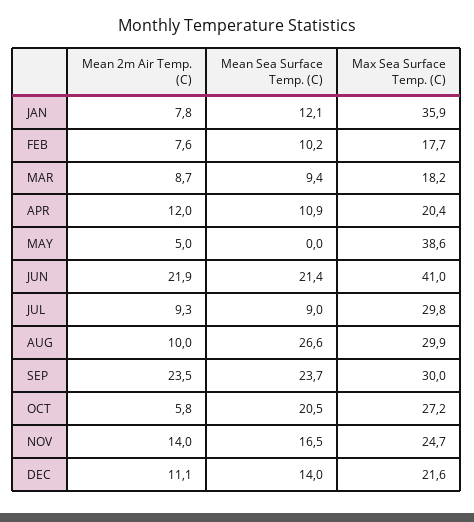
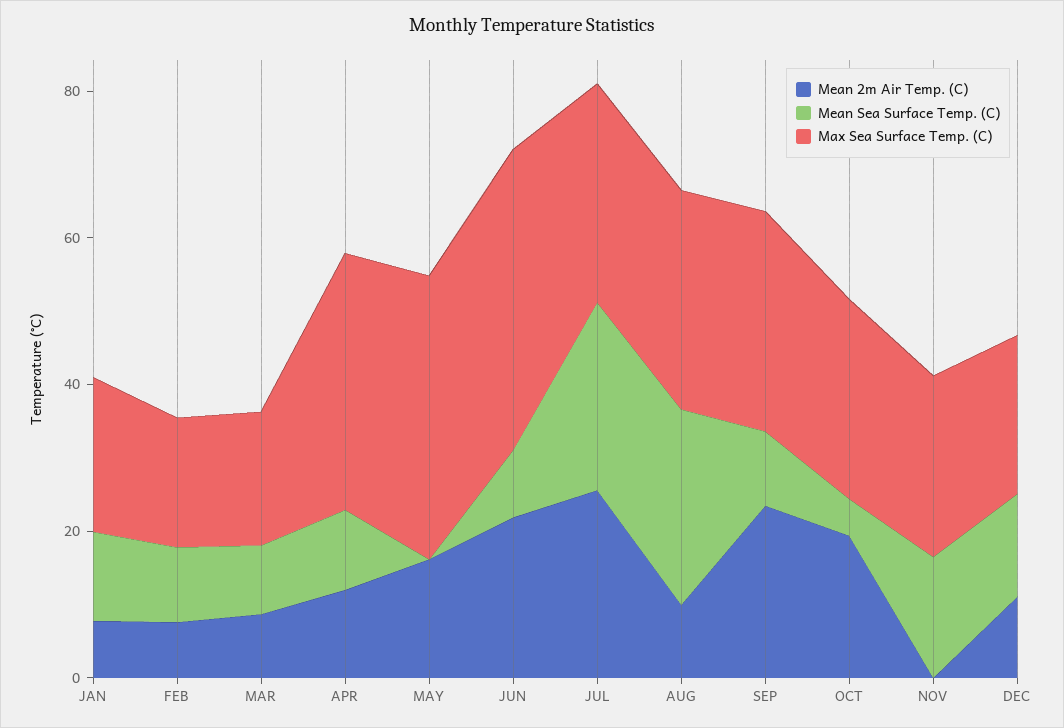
Max Sea Surface Temp. (C), JAN: 35.9 -> 20
Max Sea Surface Temp. (C), APR: 20.4 -> 35
Mean 2m Air Temp. (C), MAY: 5 -> 15
Mean Sea Surface Temp. (C), JUN: 21.4 -> 10
Mean 2m Air Temp. (C), JUL: 9.3 -> 25
Mean Sea Surface Temp. (C), JUL: 9 -> 25
Mean Sea Surface Temp. (C), SEP: 23.7 -> 10
Mean 2m Air Temp. (C), OCT: 5.8 -> 20
Mean Sea Surface Temp. (C), OCT: 20.5 -> 5
Mean 2m Air Temp. (C), NOV: 14 -> 0

